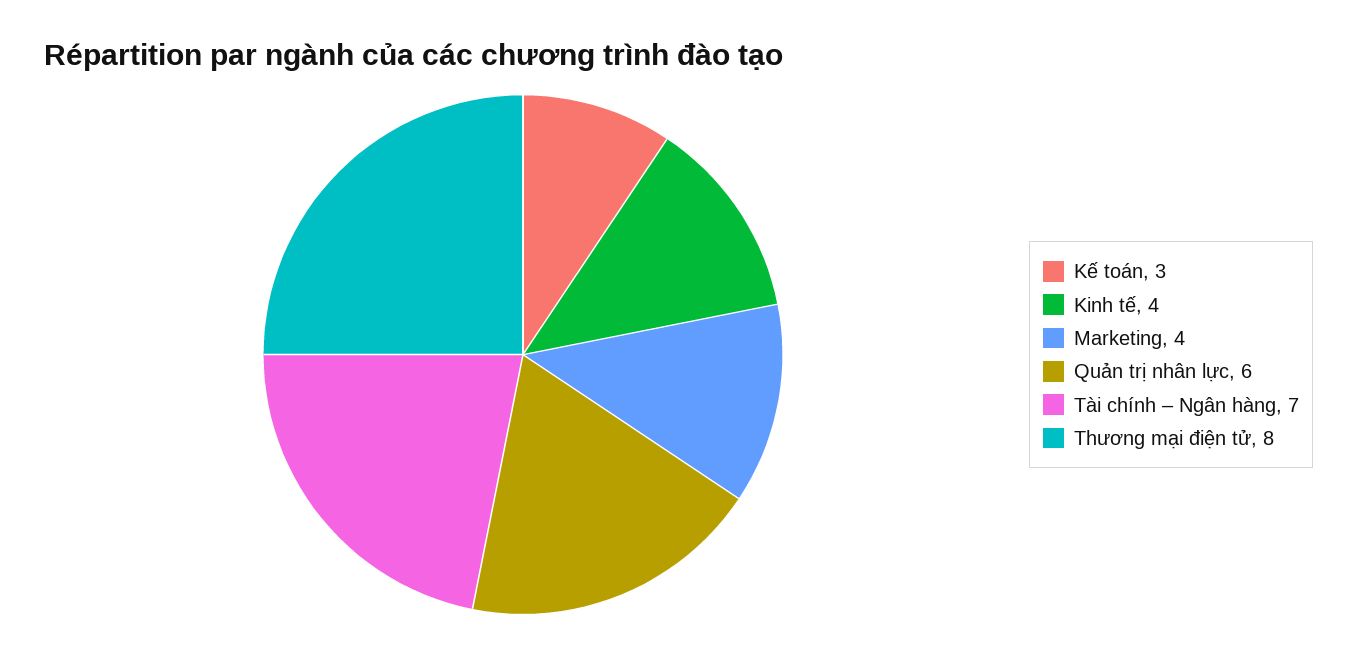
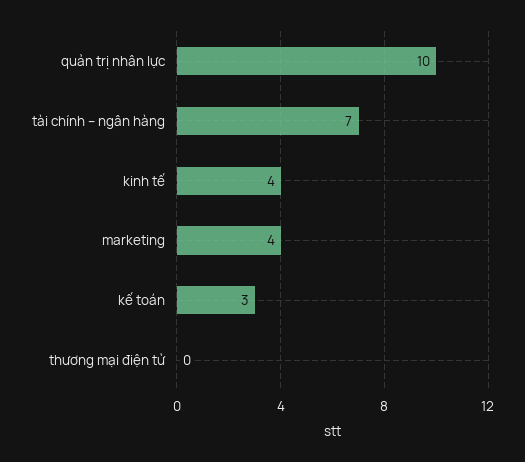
Quản trị nhân lực: 6 -> 10
Thương mại điện tử: 8 -> 0

